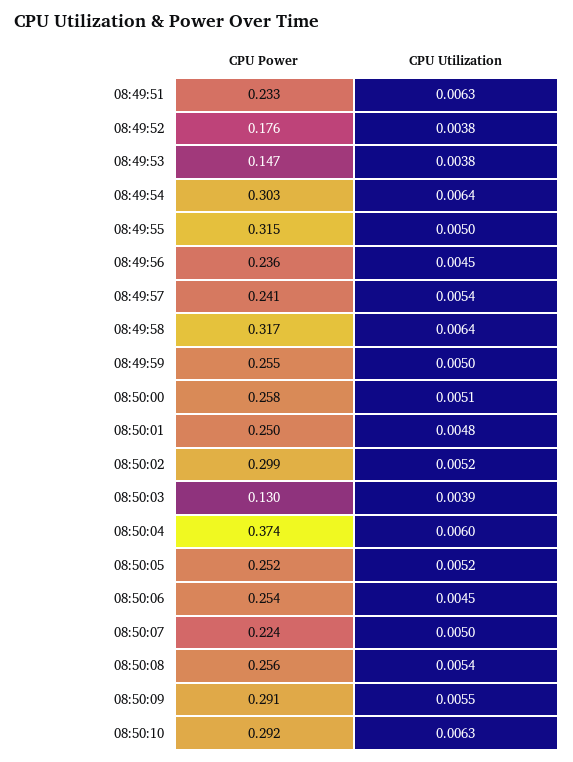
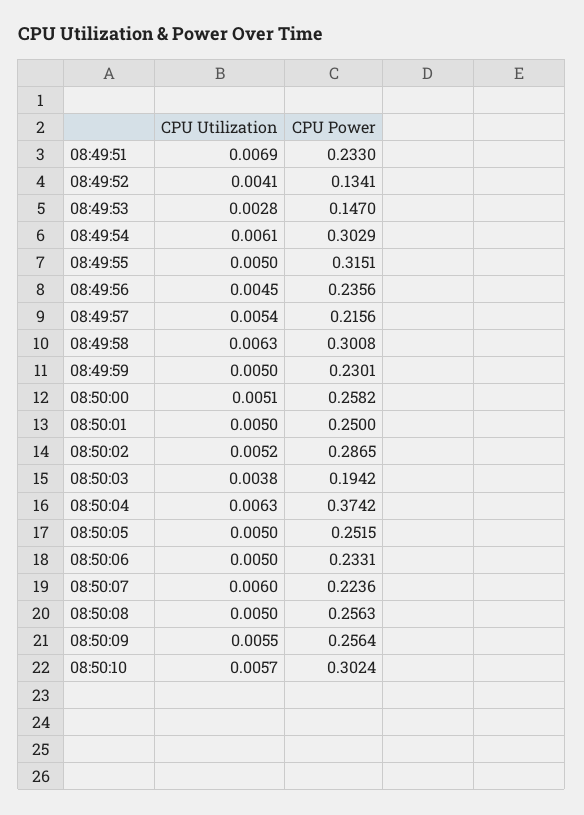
CPU Utilization, 08:49:51: 0.0063 -> 0.0069
CPU Power, 08:49:52: 0.176 -> 0.1341
CPU Utilization, 08:49:52: 0.0038 -> 0.0041
CPU Utilization, 08:49:53: 0.0038 -> 0.0028
CPU Utilization, 08:49:54: 0.0064 -> 0.0061
CPU Power, 08:49:57: 0.241 -> 0.2156
CPU Power, 08:49:58: 0.317 -> 0.3008
CPU Utilization, 08:49:58: 0.0064 -> 0.0063
CPU Power, 08:49:59: 0.255 -> 0.2301
CPU Utilization, 08:50:01: 0.0048 -> 0.005
CPU Power, 08:50:02: 0.299 -> 0.2865
CPU Power, 08:50:03: 0.13 -> 0.1942
CPU Utilization, 08:50:03: 0.0039 -> 0.0038
CPU Utilization, 08:50:04: 0.006 -> 0.0063
CPU Utilization, 08:50:05: 0.0052 -> 0.005
CPU Power, 08:50:06: 0.254 -> 0.2331
CPU Utilization, 08:50:06: 0.0045 -> 0.005
CPU Utilization, 08:50:07: 0.005 -> 0.006
CPU Utilization, 08:50:08: 0.0054 -> 0.005
CPU Power, 08:50:09: 0.291 -> 0.2564
CPU Power, 08:50:10: 0.292 -> 0.3024
CPU Utilization, 08:50:10: 0.0063 -> 0.0057

